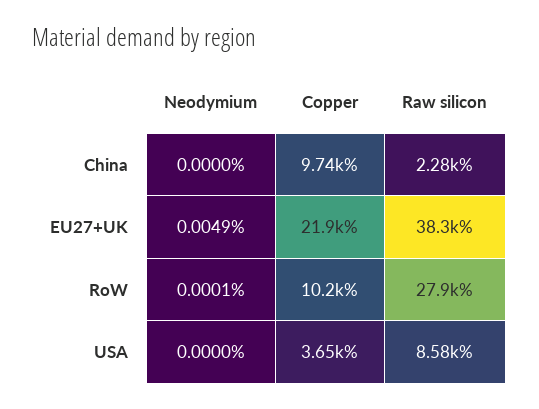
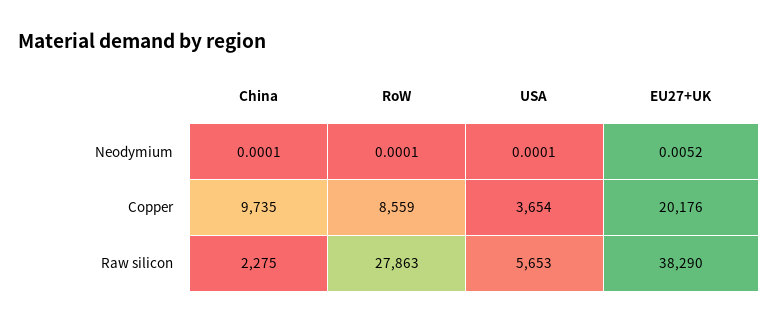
Neodymium, China: 0 -> 0.0001
Neodymium, EU27+UK: 0.0049 -> 0.0052
Copper, EU27+UK: 21900 -> 20176
Copper, RoW: 10200 -> 8559
Neodymium, USA: 0 -> 0.0001
Raw silicon, USA: 8580 -> 5653

